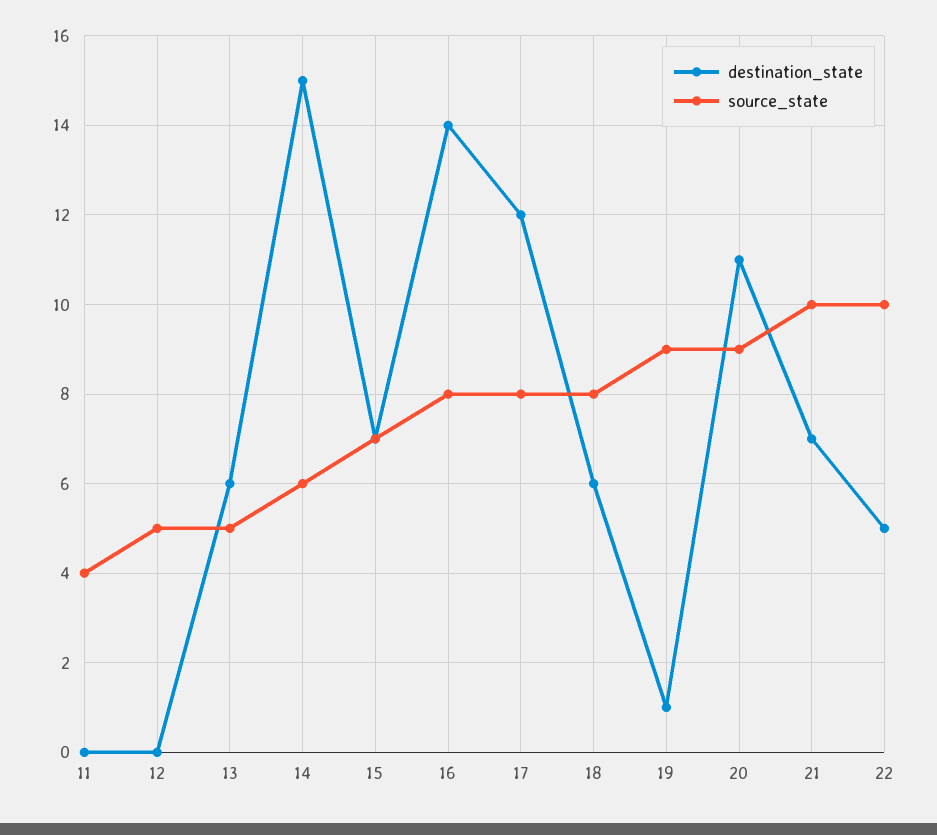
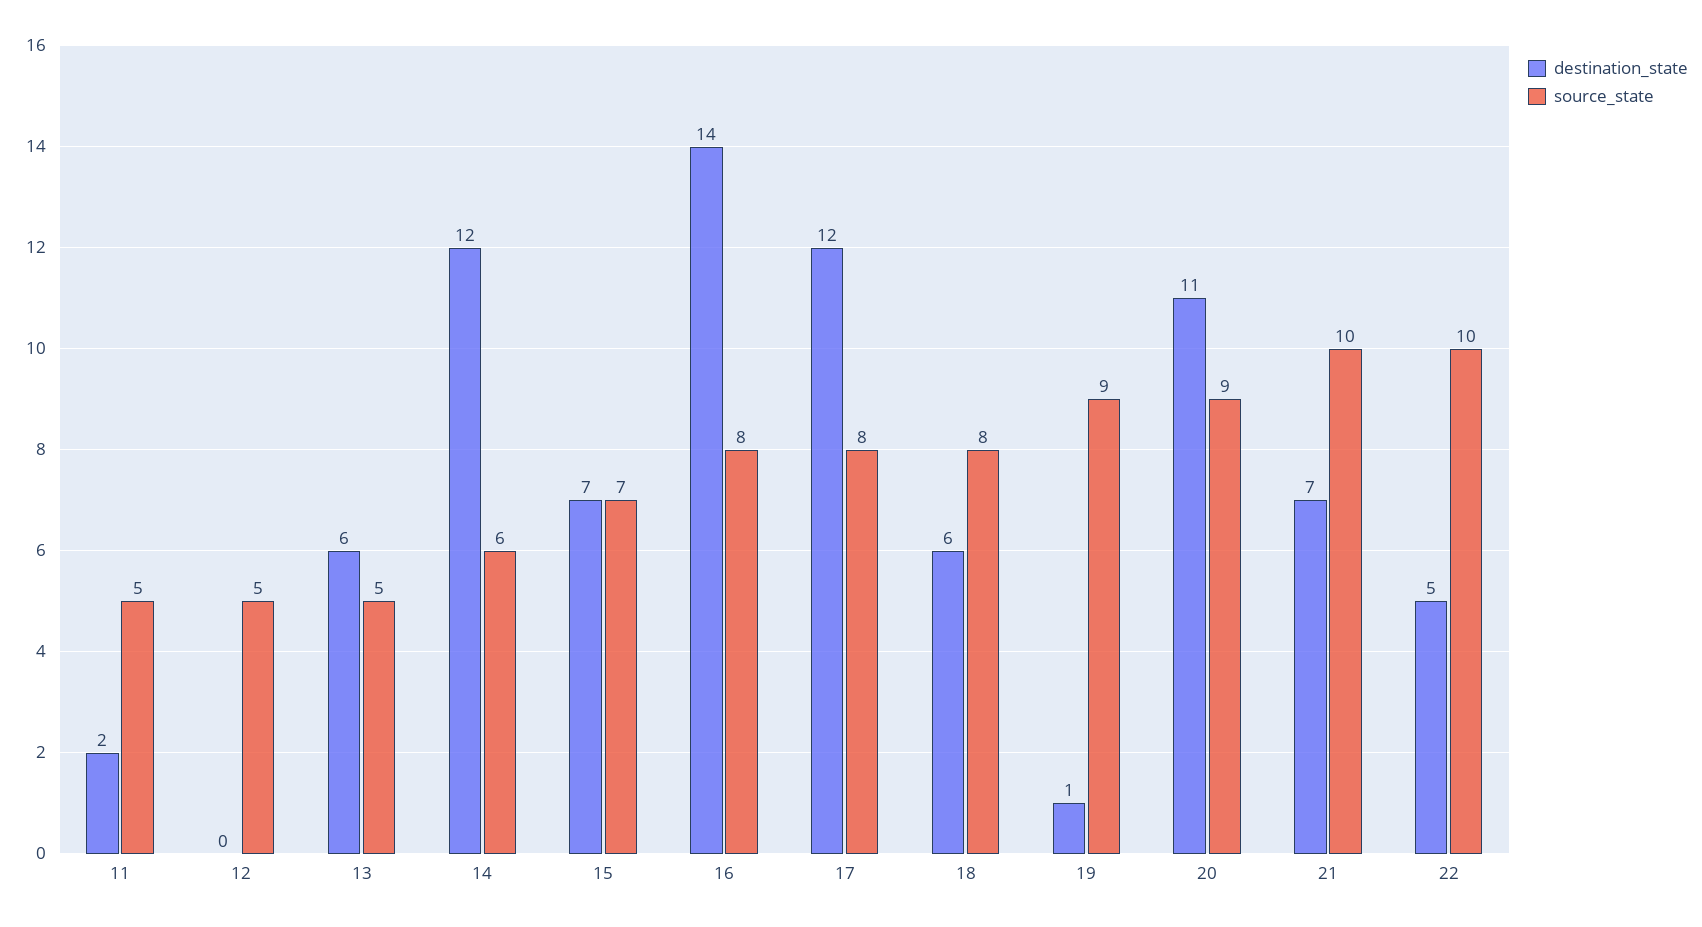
destination_state, 11: 0 -> 2
source_state, 11: 4 -> 5
destination_state, 14: 15 -> 12

